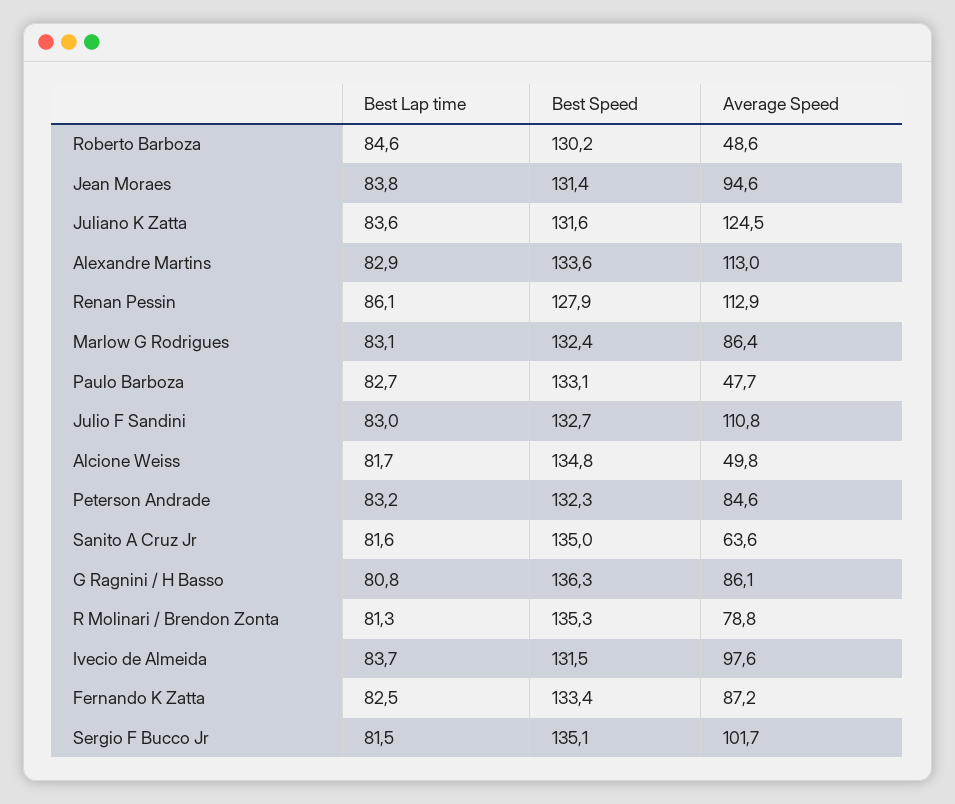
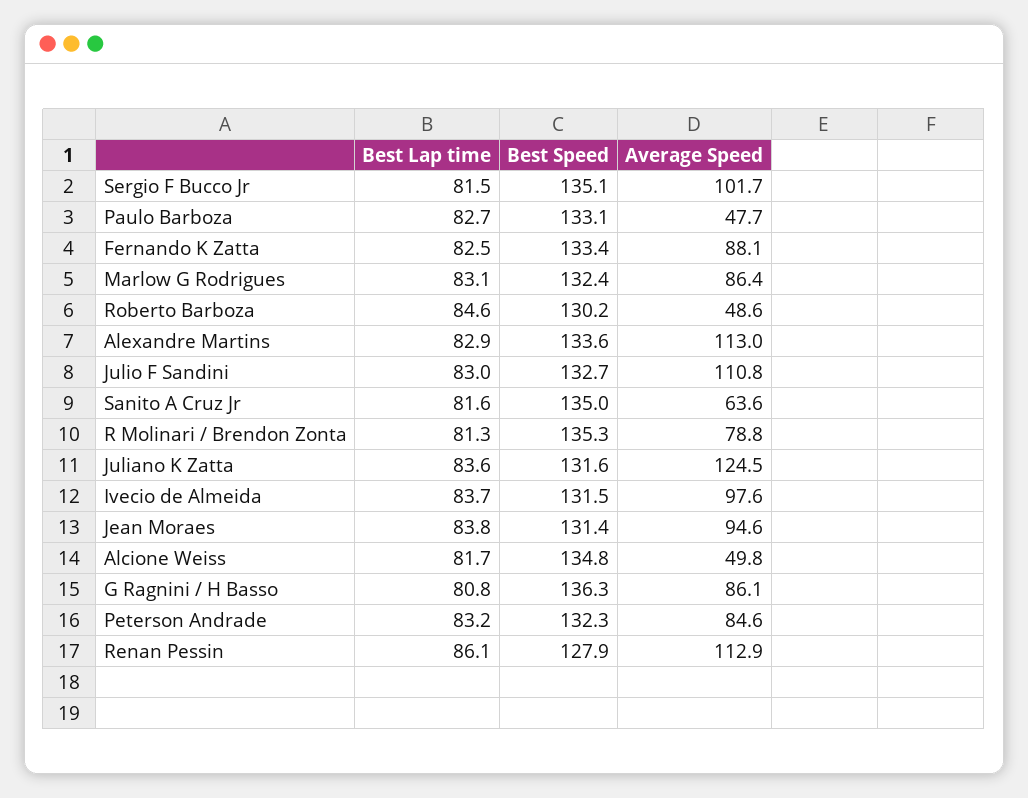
Average Speed, Fernando K Zatta: 87.2 -> 88.1

